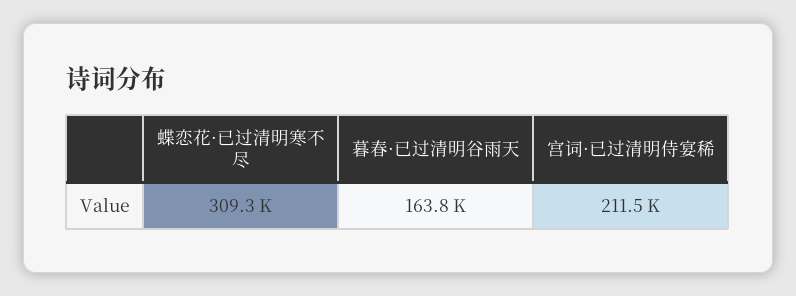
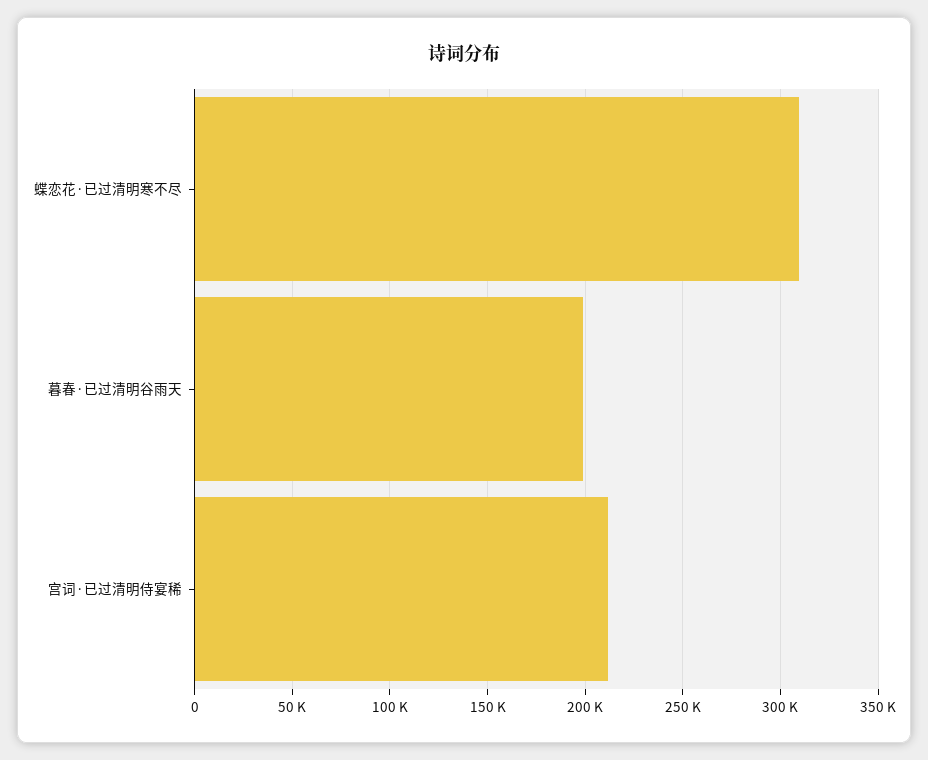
暮春·已过清明谷雨天: 163800 -> 200000

